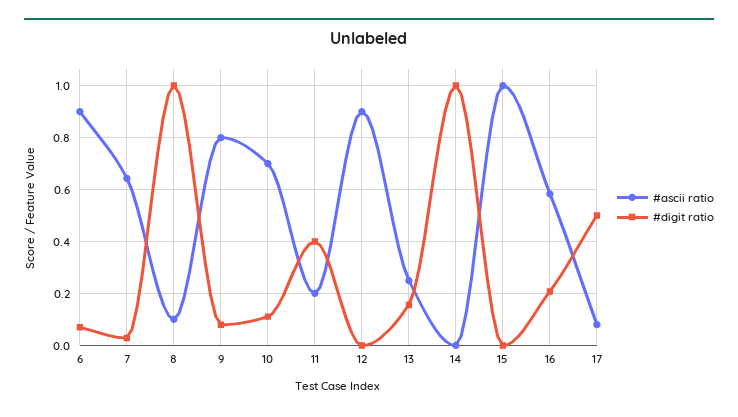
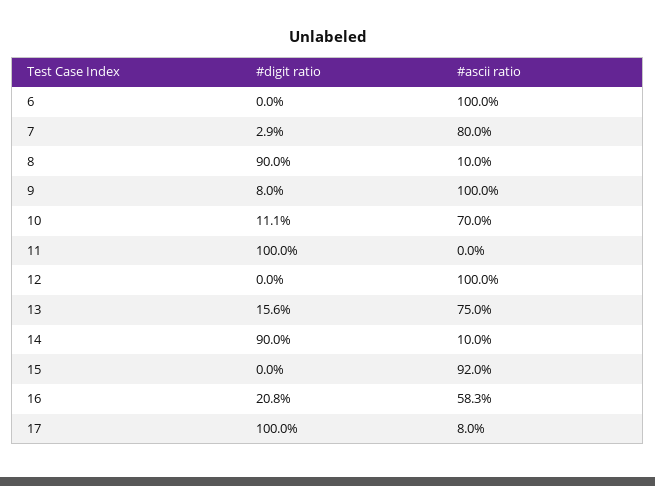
#ascii ratio, 6: 0.9 -> 1
#digit ratio, 6: 0.075 -> 0
#ascii ratio, 7: 0.65 -> 0.8
#digit ratio, 8: 1 -> 0.9
#ascii ratio, 9: 0.8 -> 1
#ascii ratio, 11: 0.2 -> 0
#digit ratio, 11: 0.4 -> 1
#ascii ratio, 12: 0.9 -> 1
#ascii ratio, 13: 0.25 -> 0.75
#ascii ratio, 14: 0 -> 0.1
#digit ratio, 14: 1 -> 0.9
#ascii ratio, 15: 1 -> 0.92
#digit ratio, 17: 0.5 -> 1

